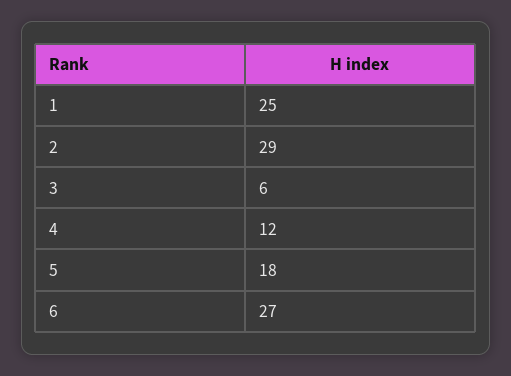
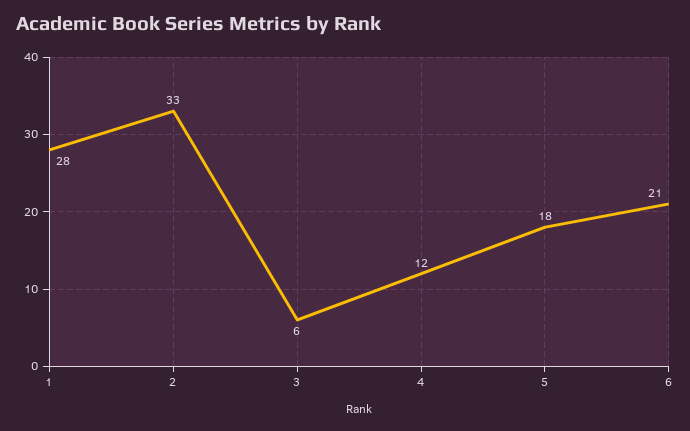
1: 25 -> 28
2: 29 -> 33
6: 27 -> 21

